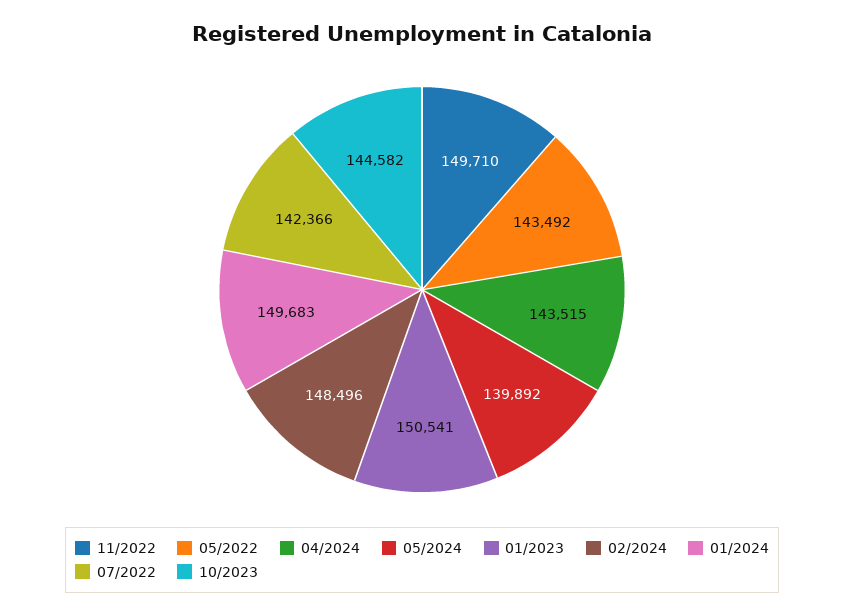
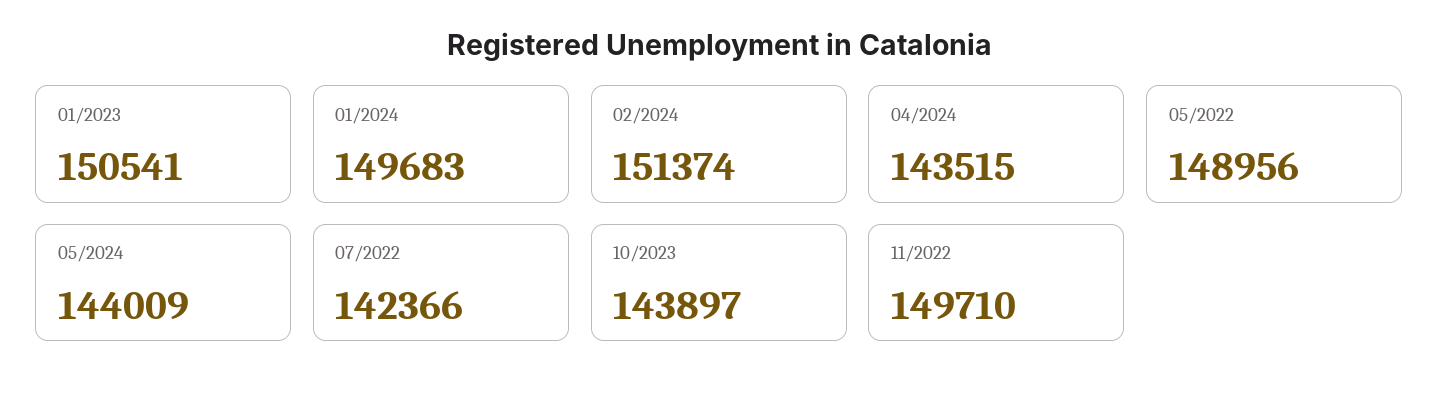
05/2022: 143492 -> 148956
05/2024: 139892 -> 144009
02/2024: 148496 -> 151374
10/2023: 144582 -> 143897

